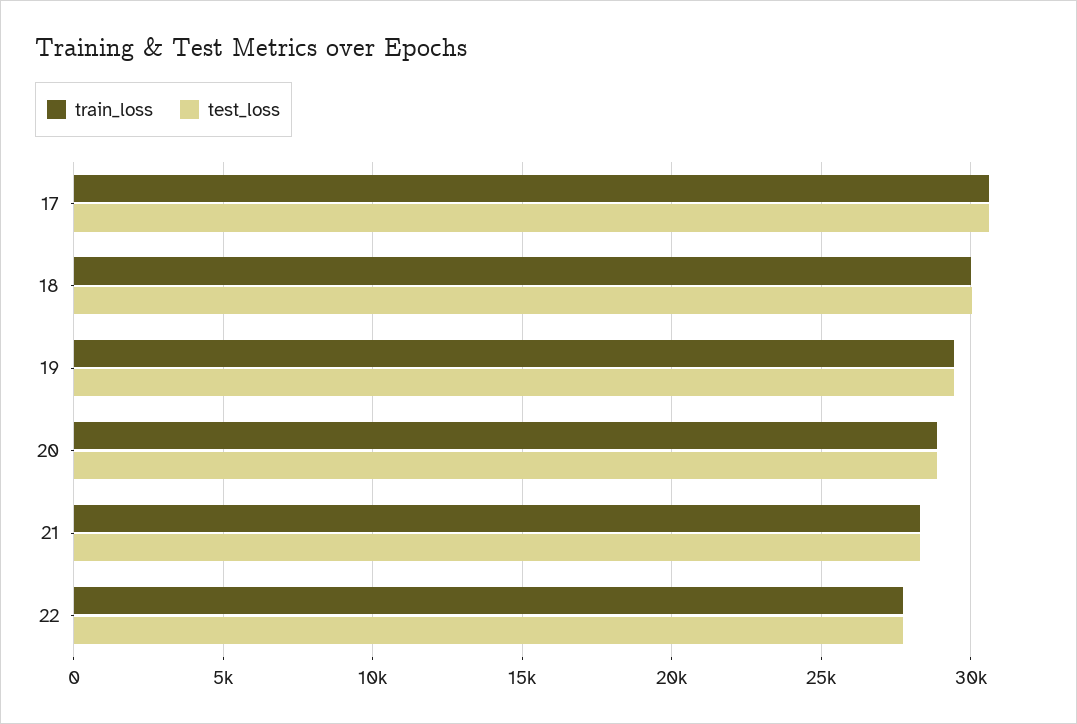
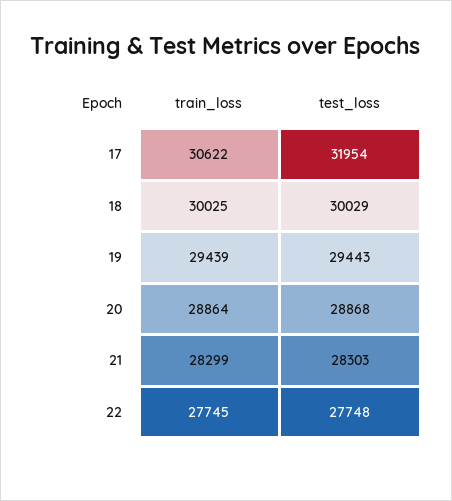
test_loss, 17: 30500 -> 31954

